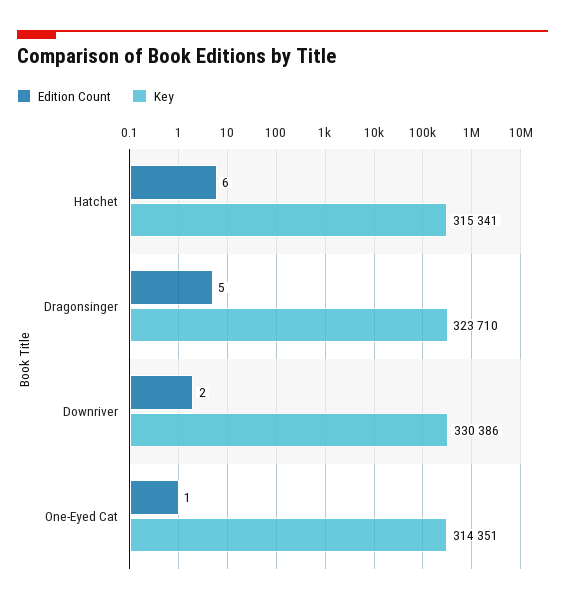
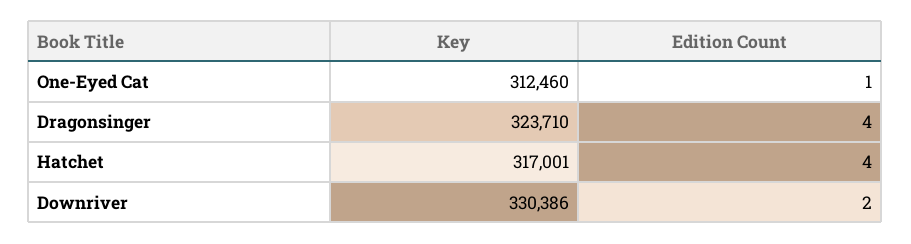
Edition Count, Hatchet: 6 -> 4
Key, Hatchet: 315341 -> 317001
Edition Count, Dragonsinger: 5 -> 4
Key, One-Eyed Cat: 314351 -> 312460

